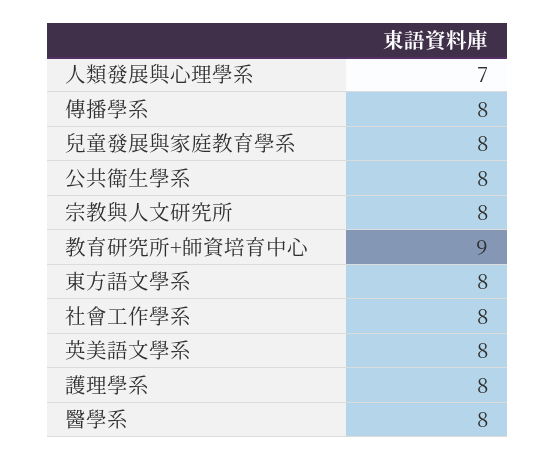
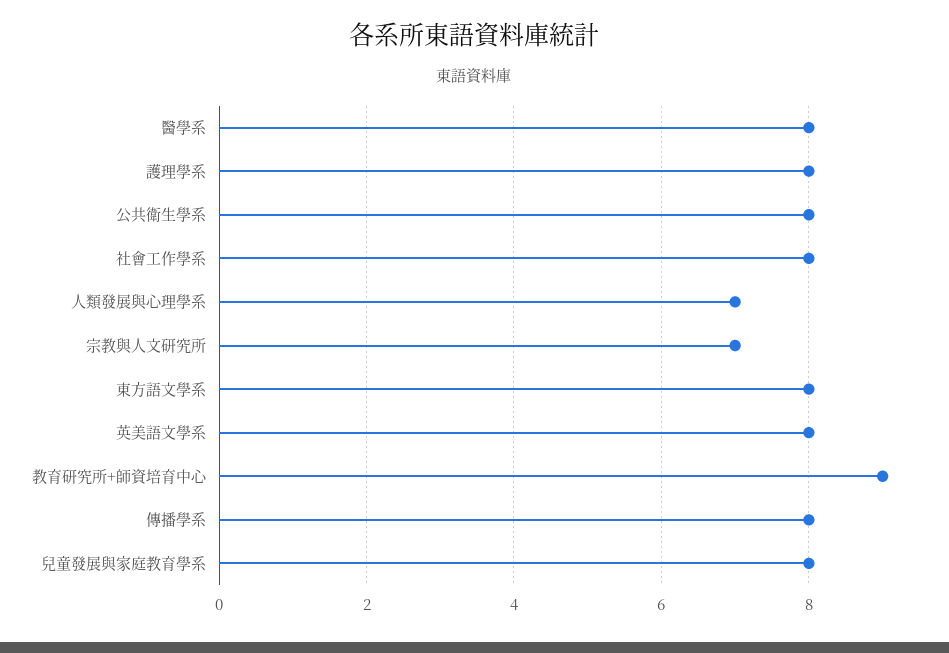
宗教與人文研究所: 8 -> 7

